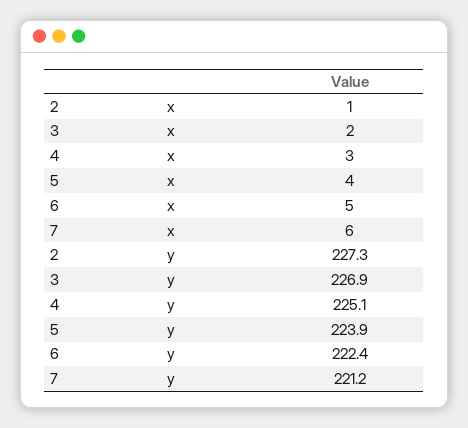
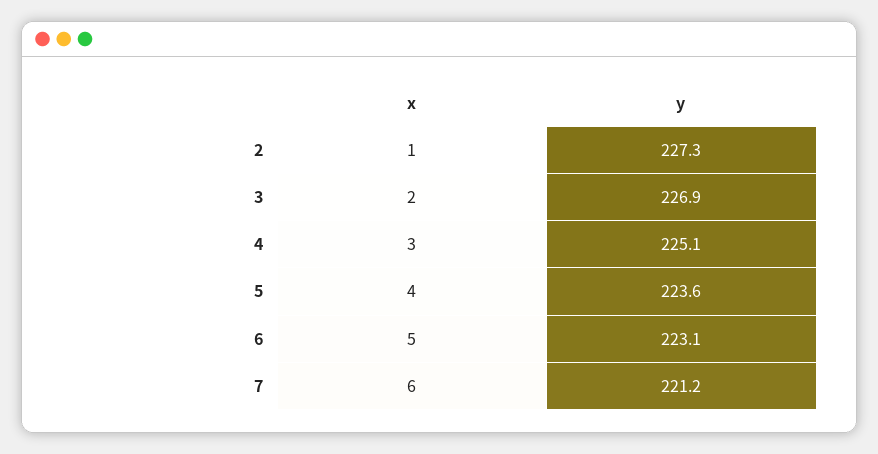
5, y: 223.9 -> 223.6
6, y: 222.4 -> 223.1

